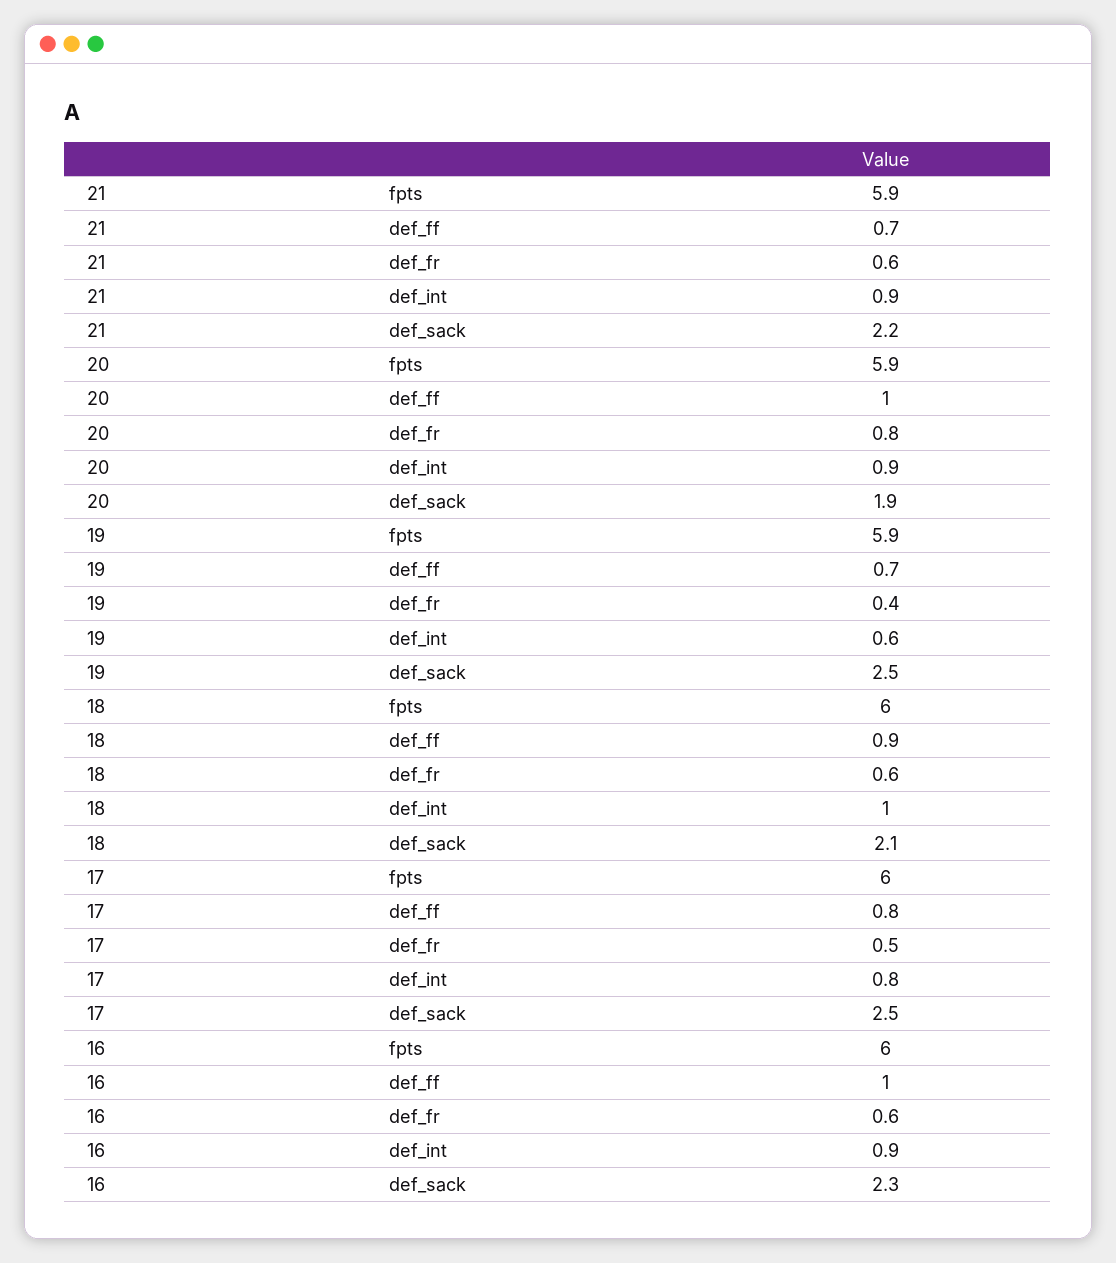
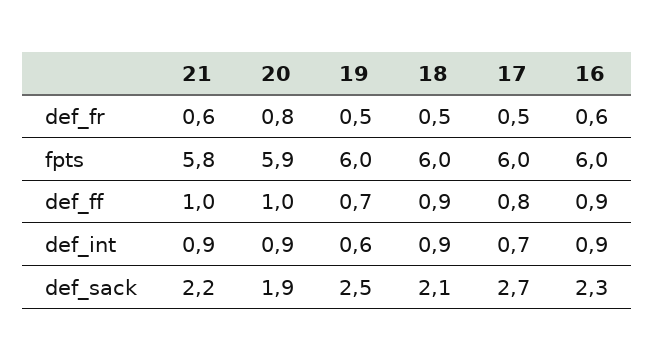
21, fpts: 5.9 -> 5.8
21, def_ff: 0.7 -> 1
19, fpts: 5.9 -> 6
19, def_fr: 0.4 -> 0.5
18, def_fr: 0.6 -> 0.5
18, def_int: 1 -> 0.9
17, def_int: 0.8 -> 0.7
17, def_sack: 2.5 -> 2.7
16, def_ff: 1 -> 0.9

